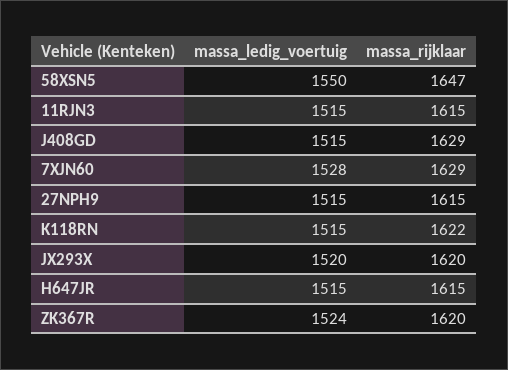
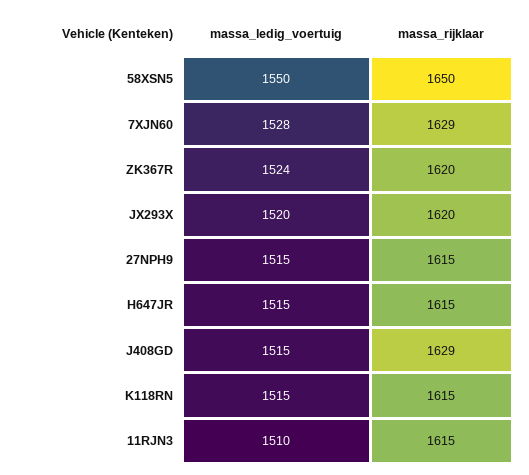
massa_rijklaar, 58XSN5: 1647 -> 1650
massa_ledig_voertuig, 11RJN3: 1515 -> 1510
massa_rijklaar, K118RN: 1622 -> 1615

